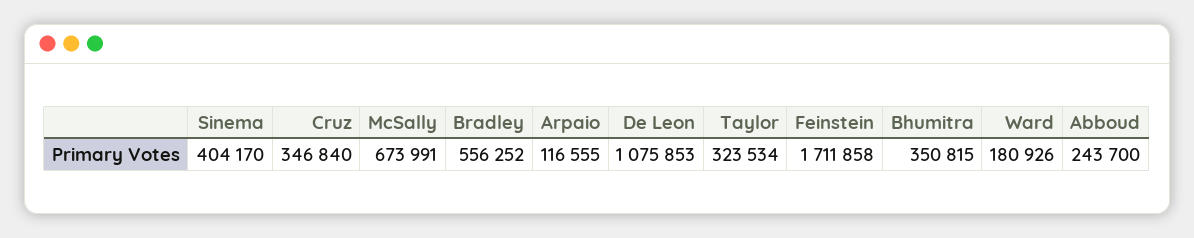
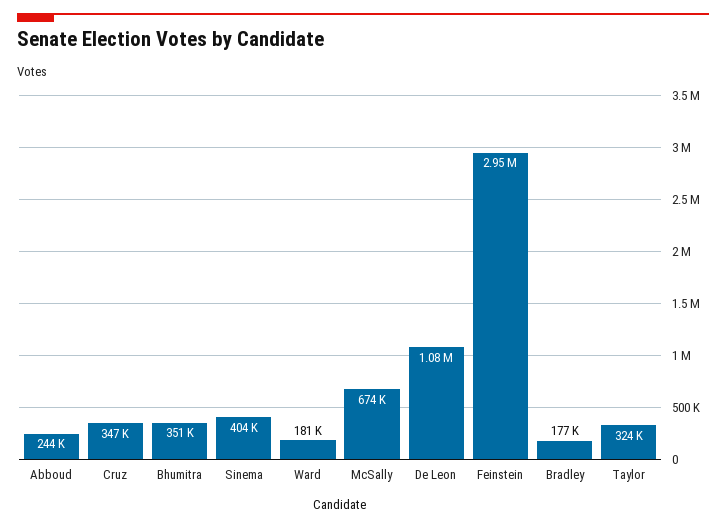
Bradley: 556252 -> 177000
Arpaio: 116555 -> none
Feinstein: 1711858 -> 2950000

